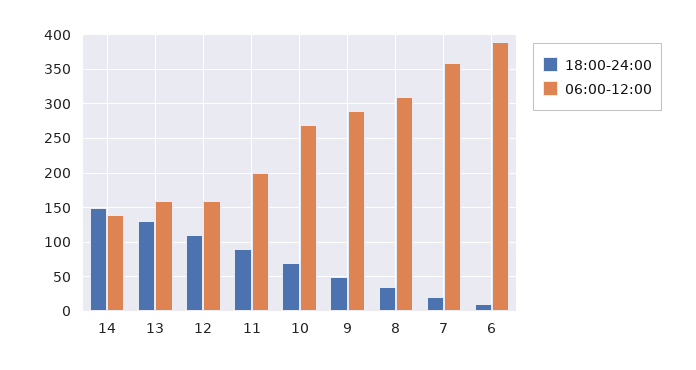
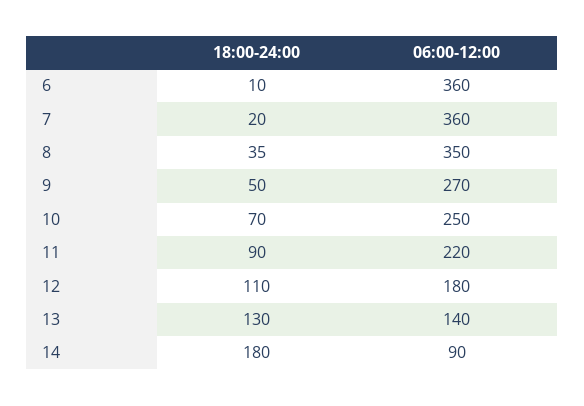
18:00-24:00, 14: 150 -> 180
06:00-12:00, 14: 140 -> 90
06:00-12:00, 13: 160 -> 140
06:00-12:00, 12: 160 -> 180
06:00-12:00, 11: 200 -> 220
06:00-12:00, 10: 270 -> 250
06:00-12:00, 9: 290 -> 270
06:00-12:00, 8: 310 -> 350
06:00-12:00, 6: 390 -> 360

